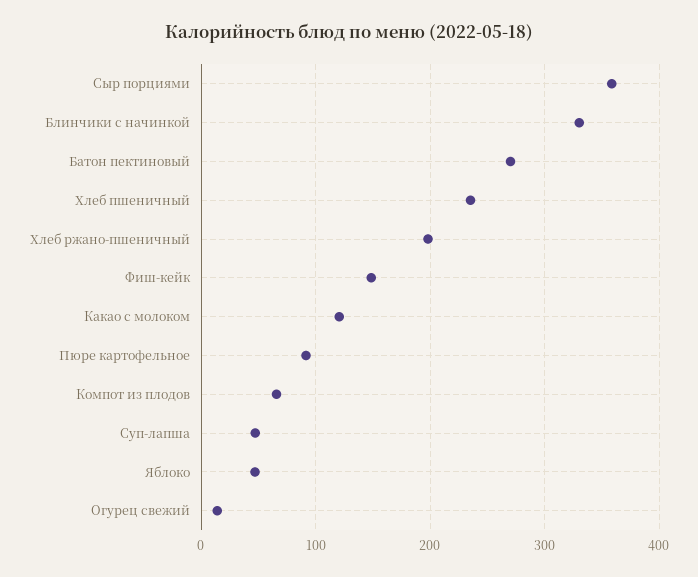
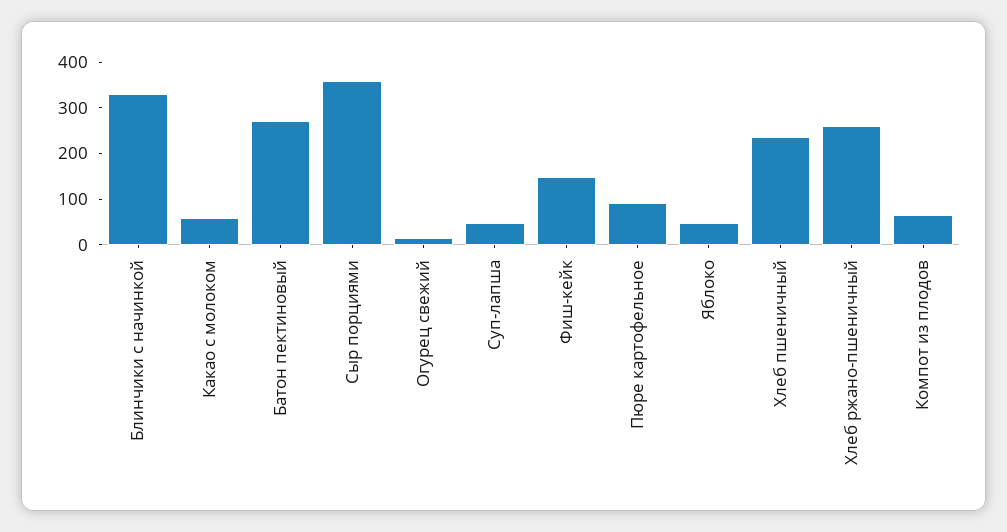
Хлеб ржано-пшеничный: 200 -> 260
Какао с молоком: 120 -> 60

